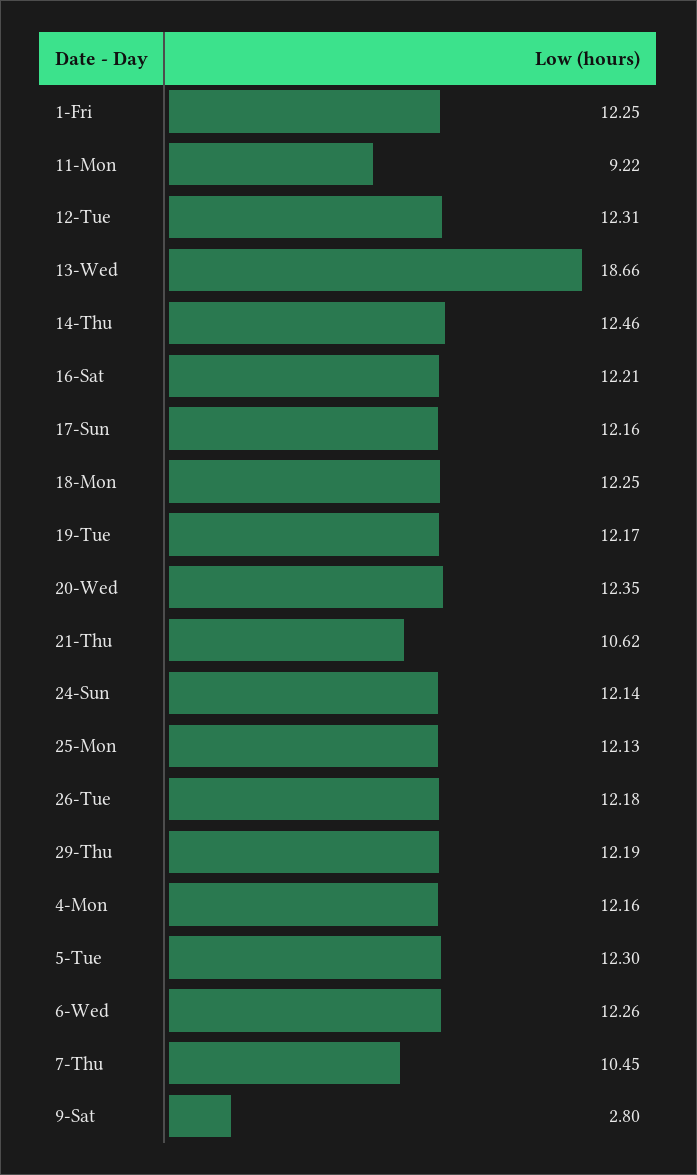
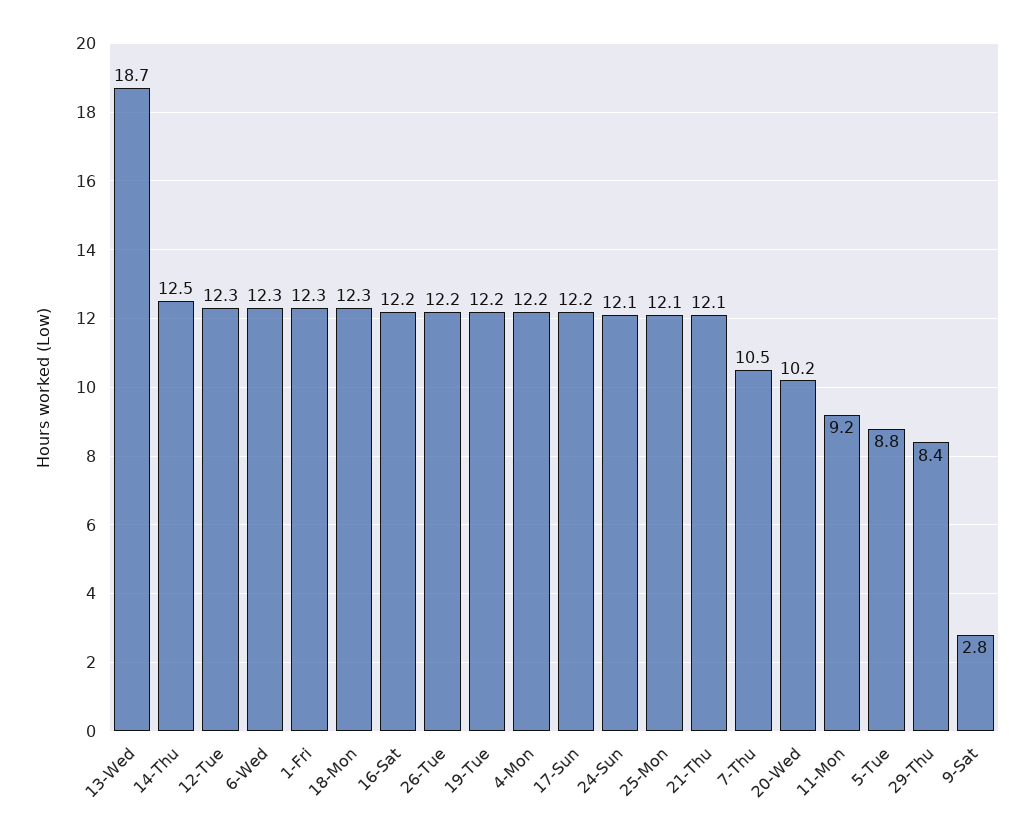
20-Wed: 12.35 -> 10.2
21-Thu: 10.62 -> 12.1
29-Thu: 12.19 -> 8.4
5-Tue: 12.3 -> 8.8

